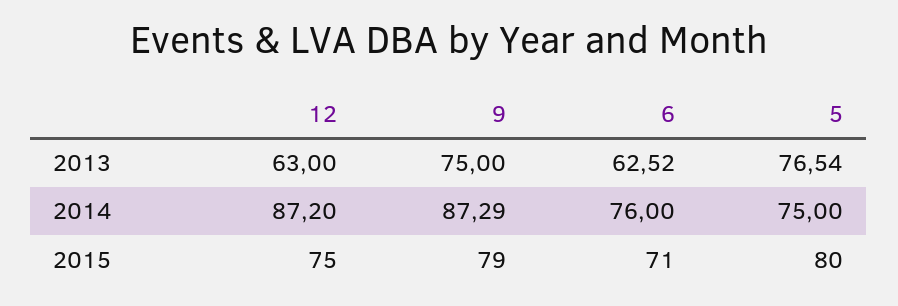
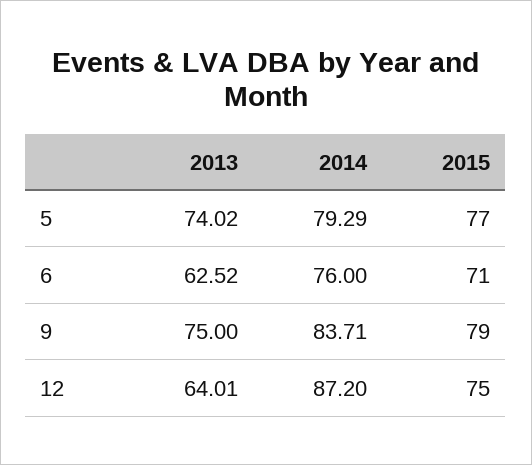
12, 2013: 63 -> 64.01
5, 2013: 76.54 -> 74.02
9, 2014: 87.29 -> 83.71
5, 2014: 75 -> 79.29
5, 2015: 80 -> 77

